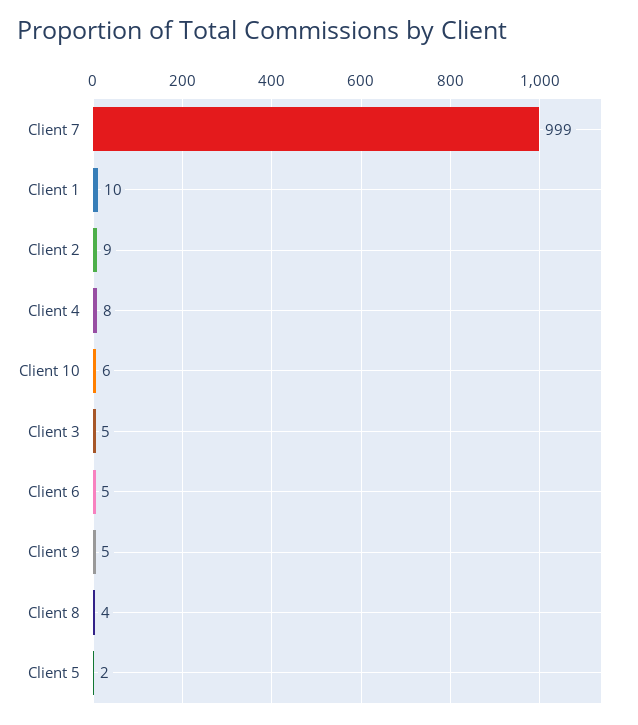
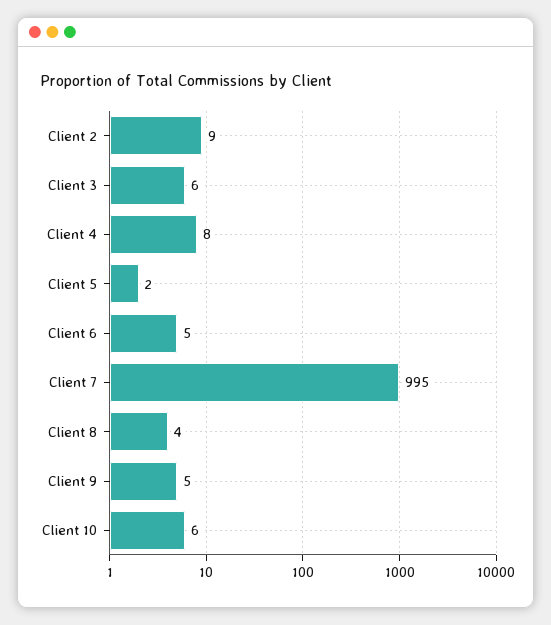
Client 7: 999 -> 995
Client 1: 10 -> none
Client 3: 5 -> 6

